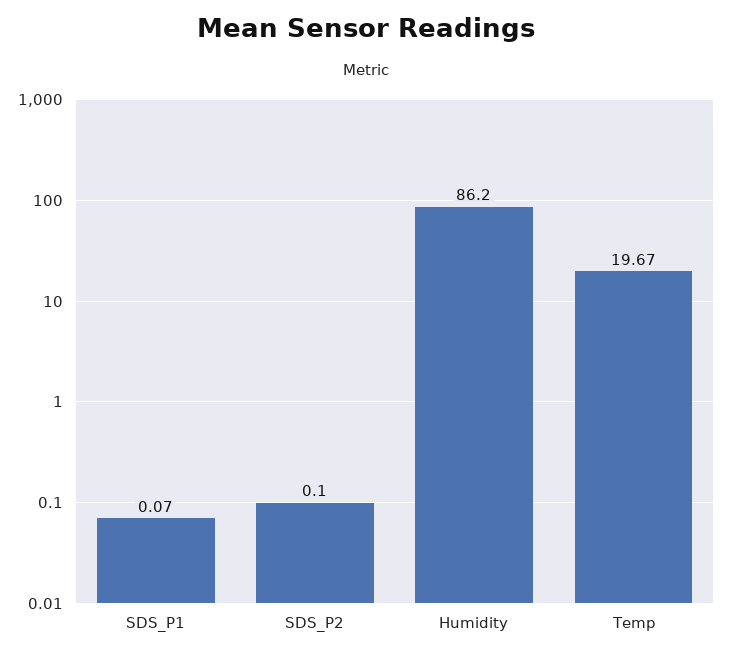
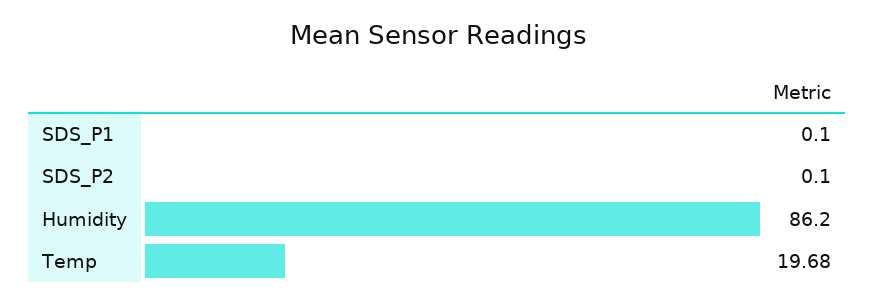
SDS_P1: 0.07 -> 0.1
Temp: 19.67 -> 19.68

